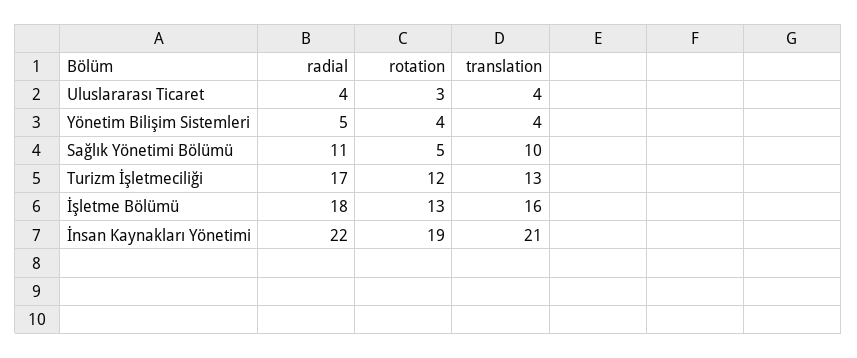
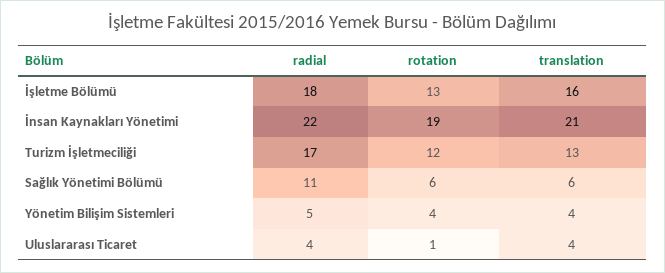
rotation, Uluslararası Ticaret: 3 -> 1
rotation, Sağlık Yönetimi Bölümü: 5 -> 6
translation, Sağlık Yönetimi Bölümü: 10 -> 6

